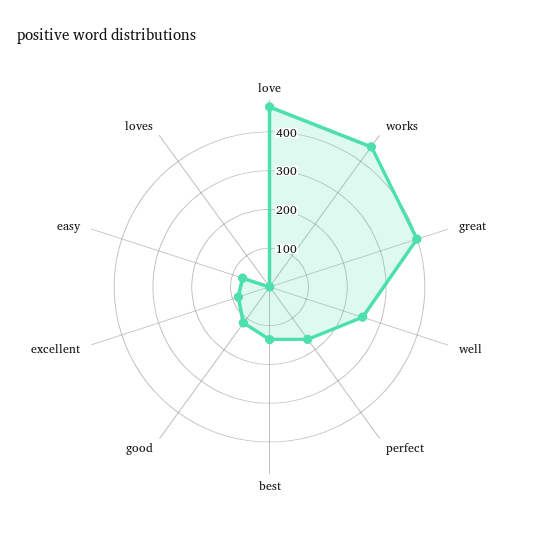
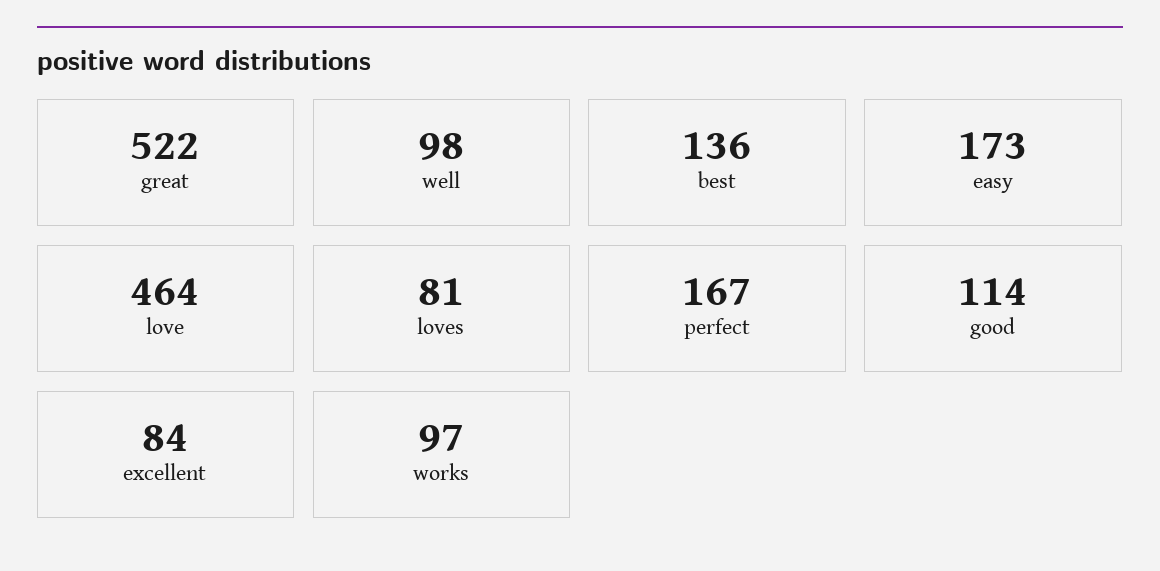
works: 450 -> 97
great: 400 -> 522
well: 250 -> 98
easy: 75 -> 173
loves: 0 -> 81

